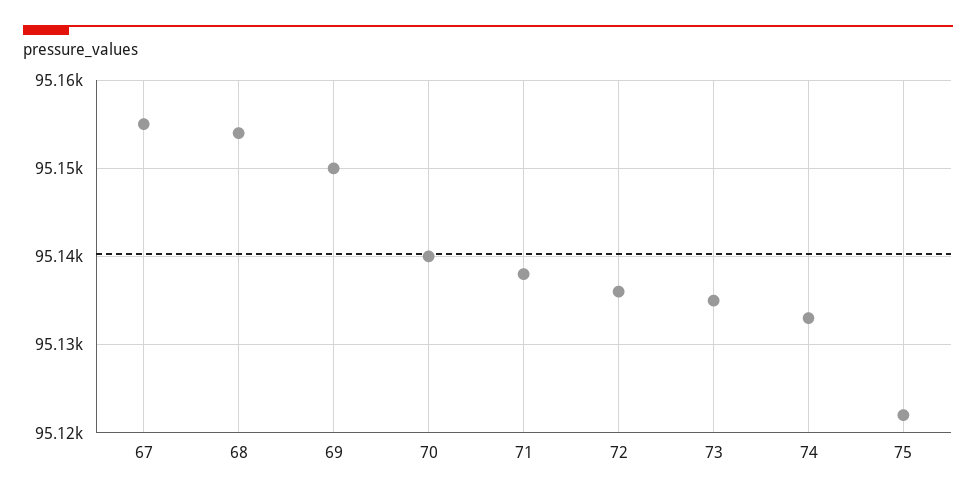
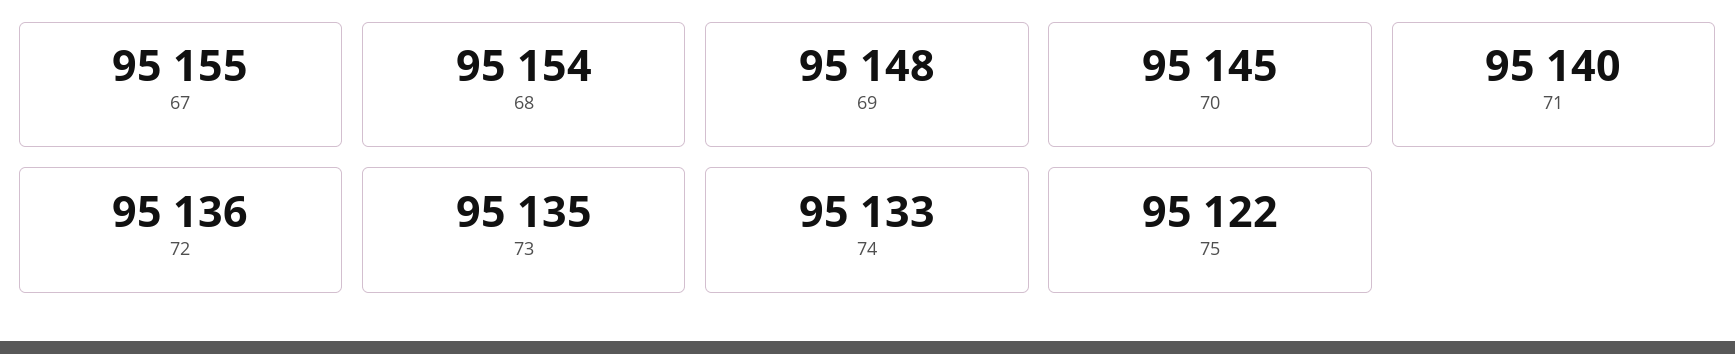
69: 95150 -> 95148
70: 95140 -> 95145
71: 95138 -> 95140

